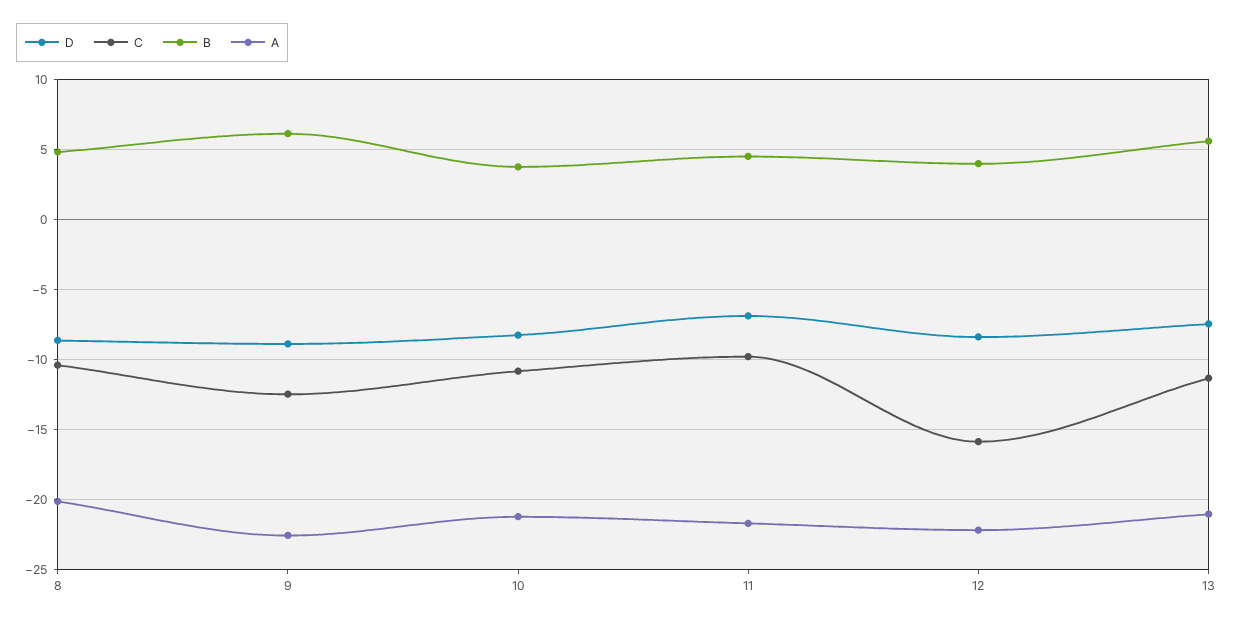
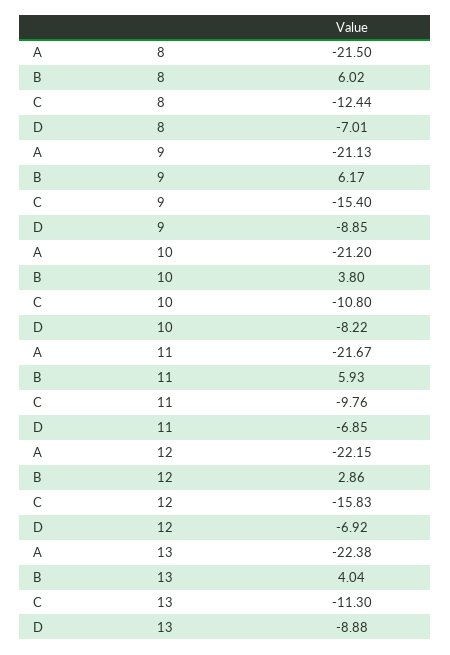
D, 8: -8.5 -> -7.01
C, 8: -10.5 -> -12.44
B, 8: 5 -> 6.02
A, 8: -20 -> -21.5
C, 9: -12.5 -> -15.4
A, 9: -22.5 -> -21.13
B, 11: 4.5 -> 5.93
D, 12: -8.5 -> -6.92
B, 12: 4 -> 2.86
D, 13: -7.5 -> -8.88
B, 13: 5.5 -> 4.04
A, 13: -21 -> -22.38

